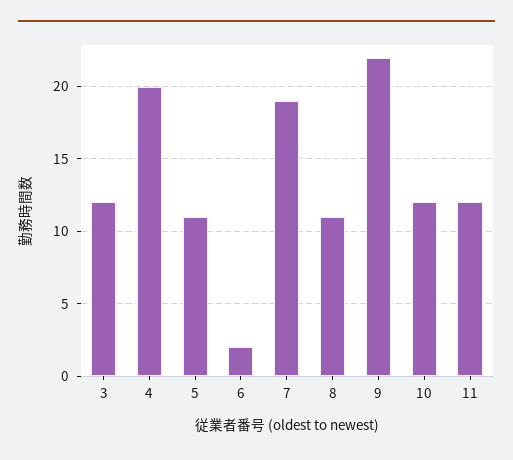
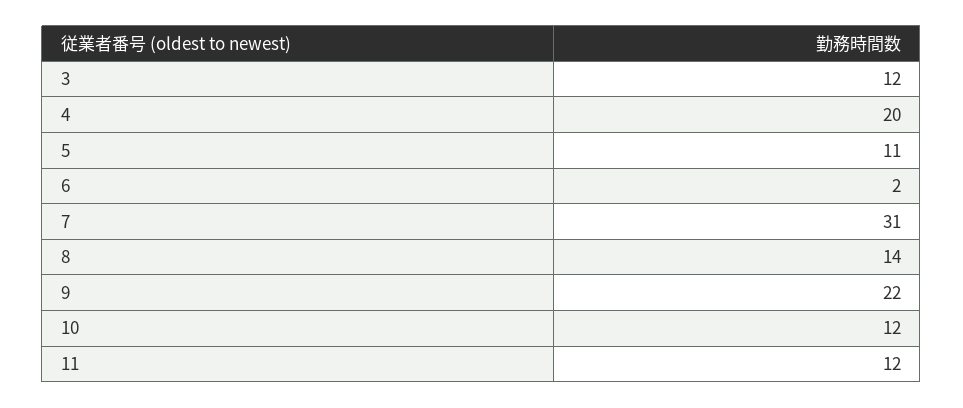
7: 19 -> 31
8: 11 -> 14

